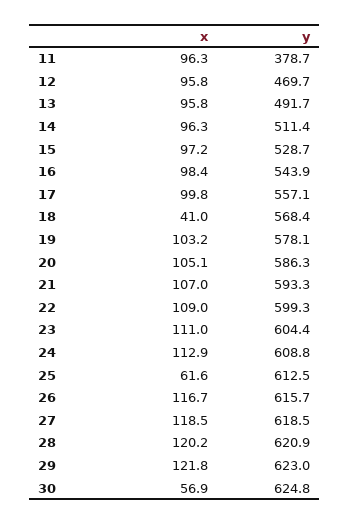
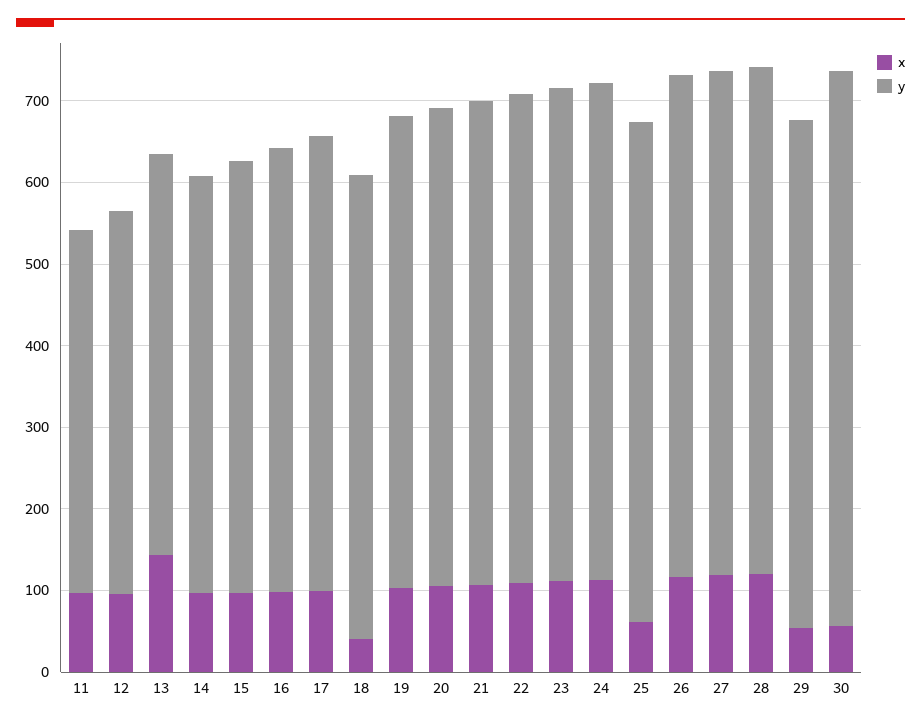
y, 11: 378.7 -> 440
x, 13: 95.8 -> 140
x, 29: 121.8 -> 60
y, 30: 624.8 -> 680

